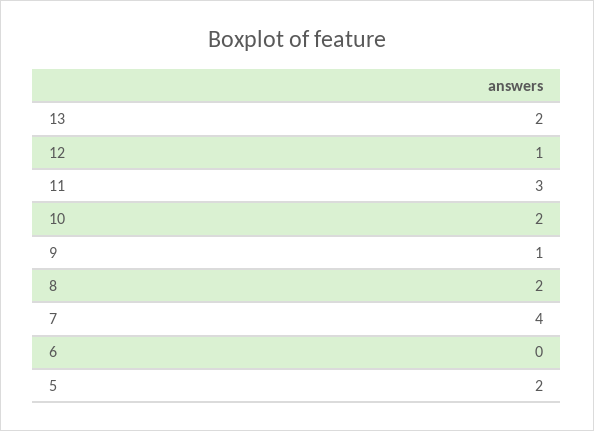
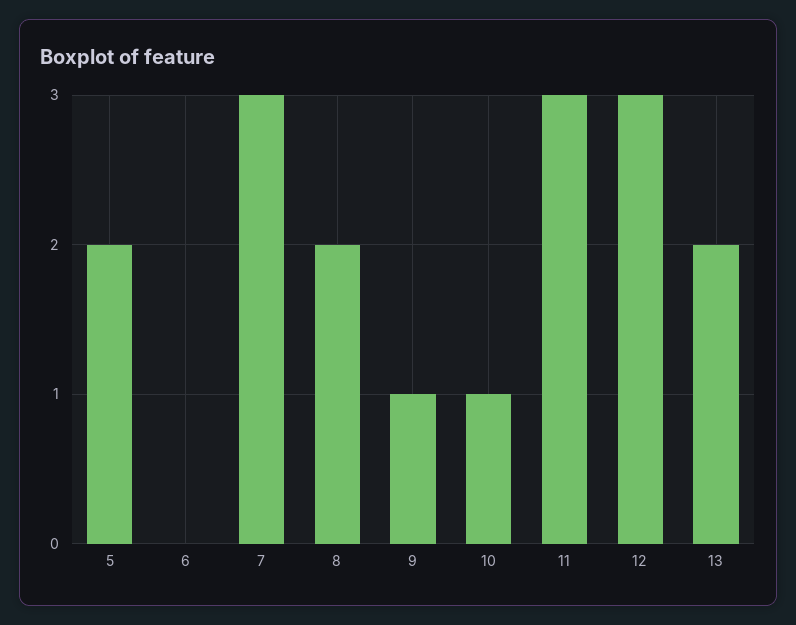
12: 1 -> 3
10: 2 -> 1
7: 4 -> 3

